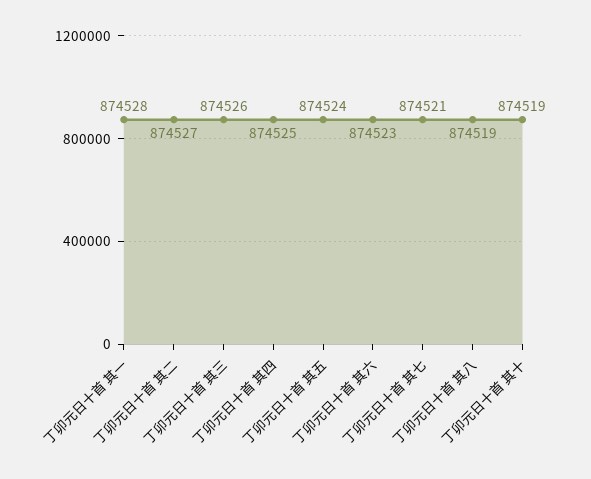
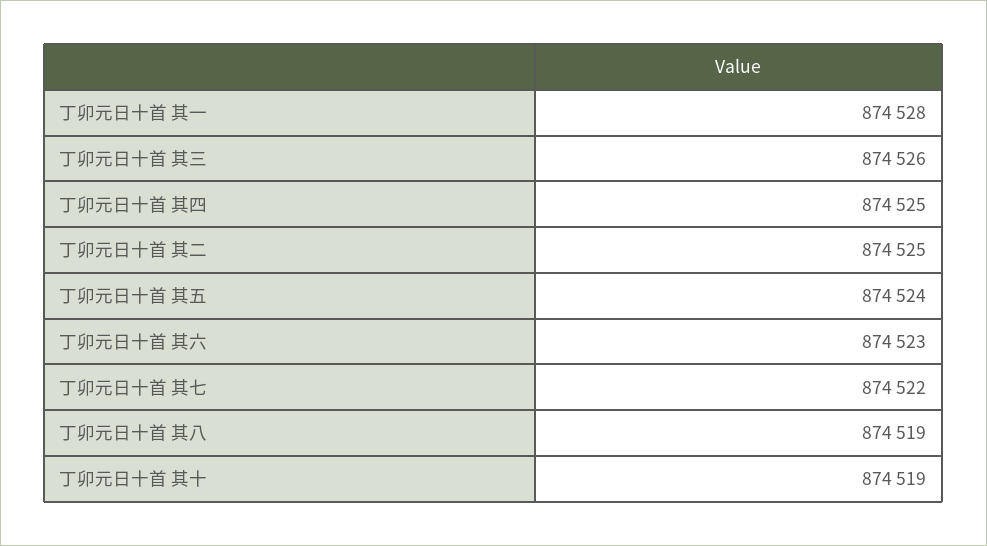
丁卯元日十首 其二: 874527 -> 874525
丁卯元日十首 其七: 874521 -> 874522

